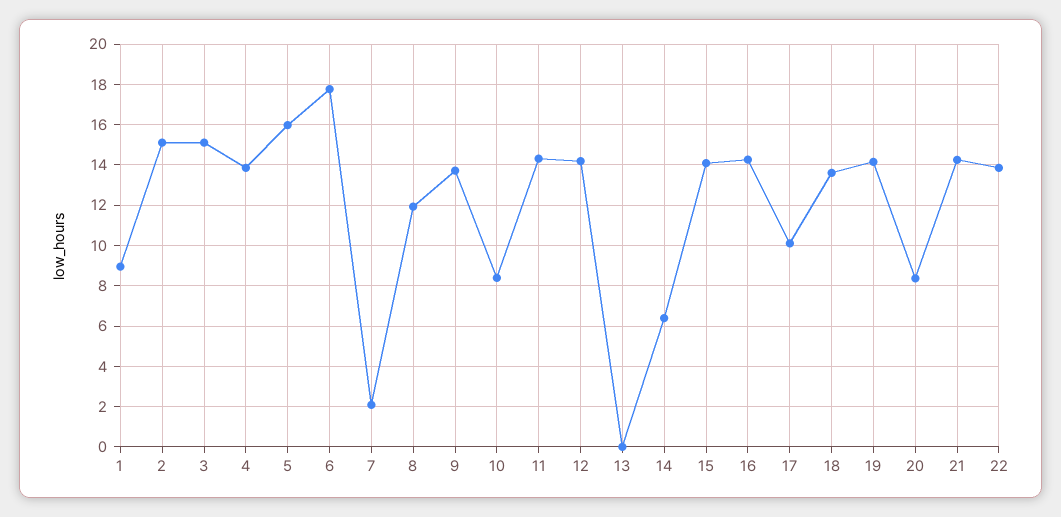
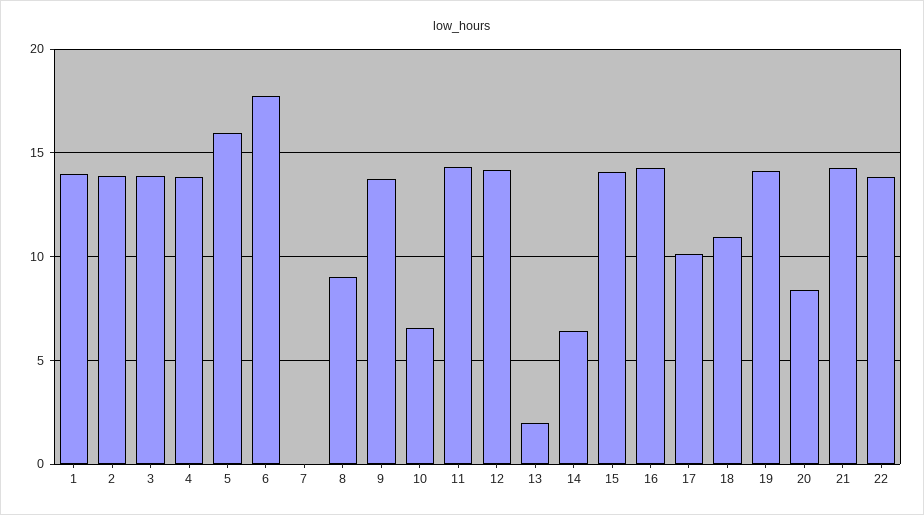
1: 9 -> 14
2: 15 -> 14
3: 15 -> 14
7: 2 -> 0
8: 12 -> 9
10: 8.5 -> 6.5
13: 0 -> 2
18: 13.5 -> 11

